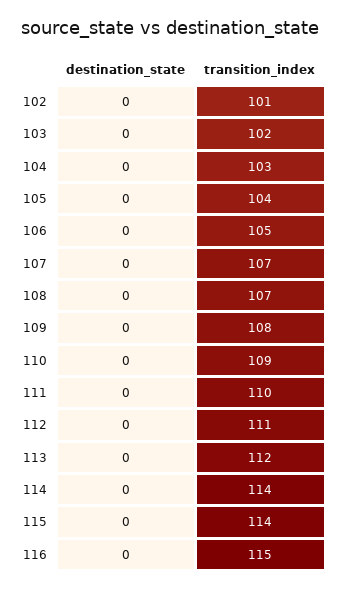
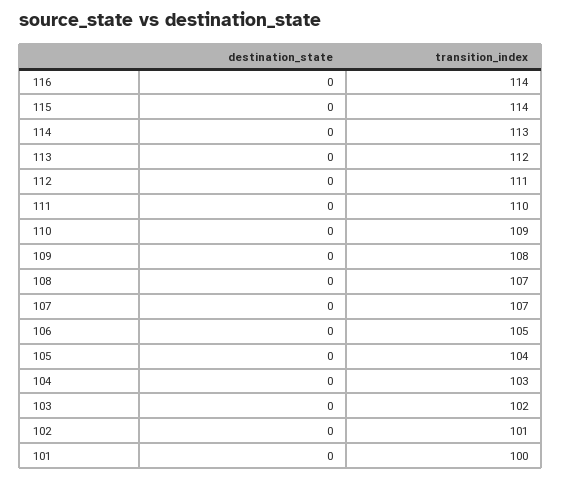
transition_index, 114: 114 -> 113
transition_index, 116: 115 -> 114
destination_state, 101: none -> 0
transition_index, 101: none -> 100

